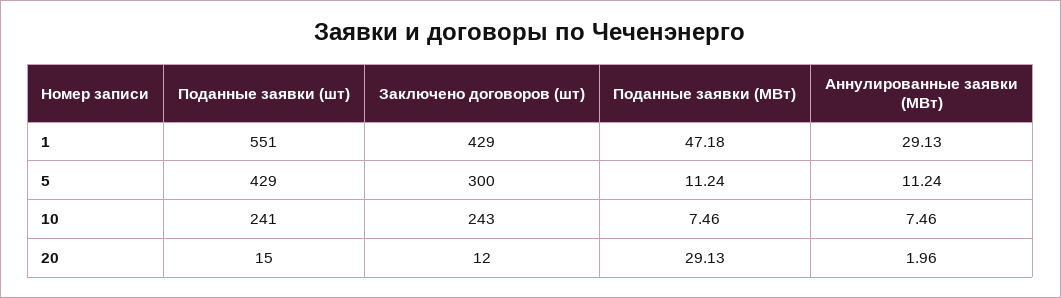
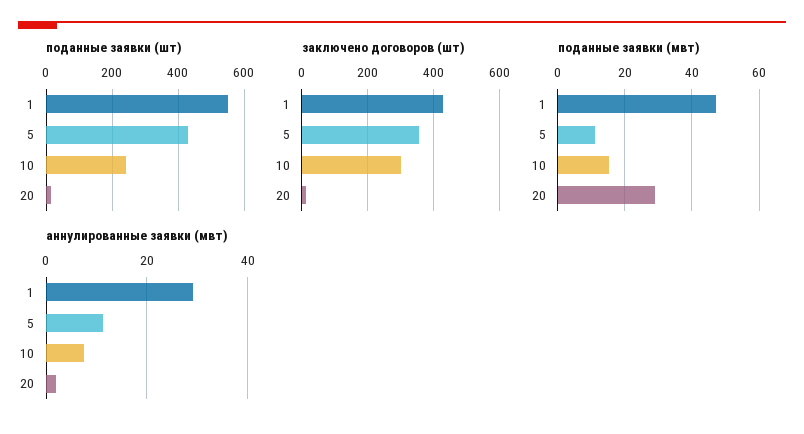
Заключено договоров (шт), 5: 300 -> 360
Заключено договоров (шт), 10: 243 -> 300
Поданные заявки (МВт), 10: 7.46 -> 16

